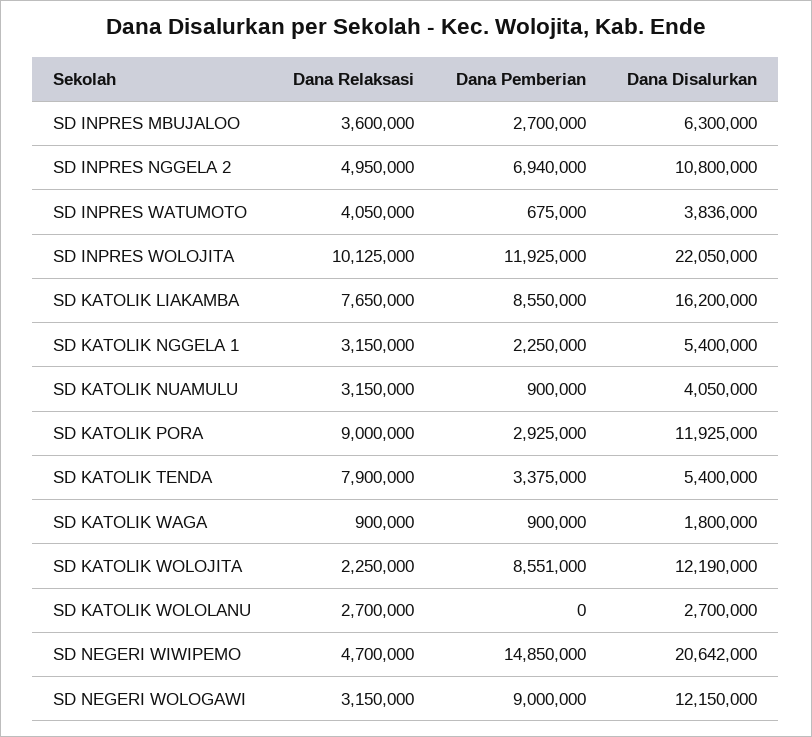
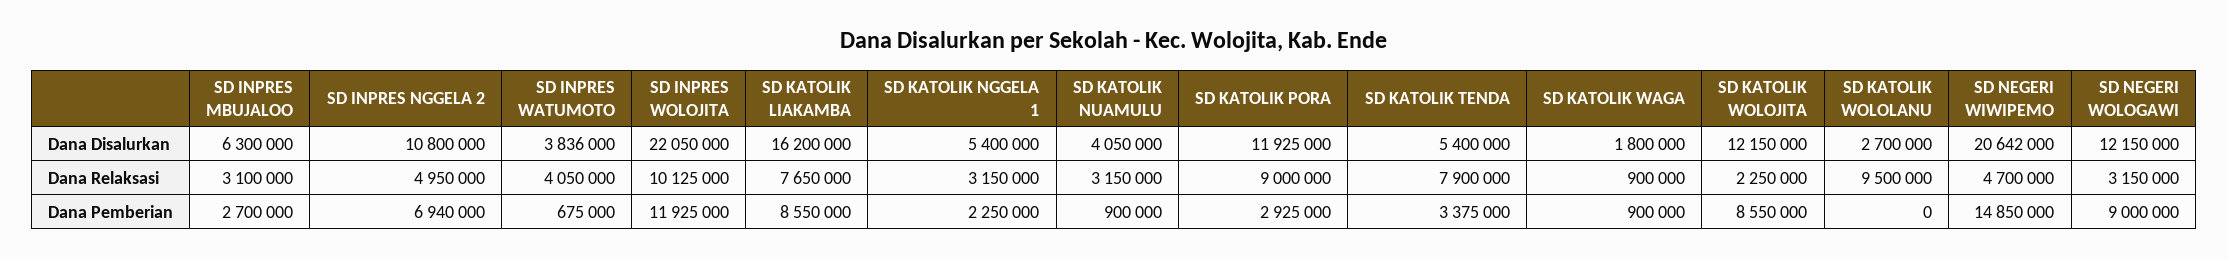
Dana Relaksasi, SD INPRES MBUJALOO: 3600000 -> 3100000
Dana Pemberian, SD KATOLIK WOLOJITA: 8551000 -> 8550000
Dana Disalurkan, SD KATOLIK WOLOJITA: 12190000 -> 12150000
Dana Relaksasi, SD KATOLIK WOLOLANU: 2700000 -> 9500000

